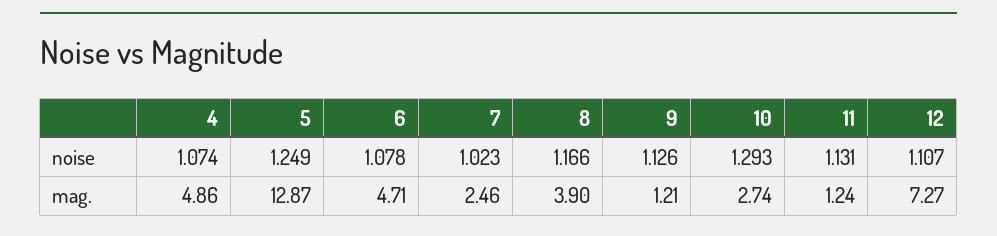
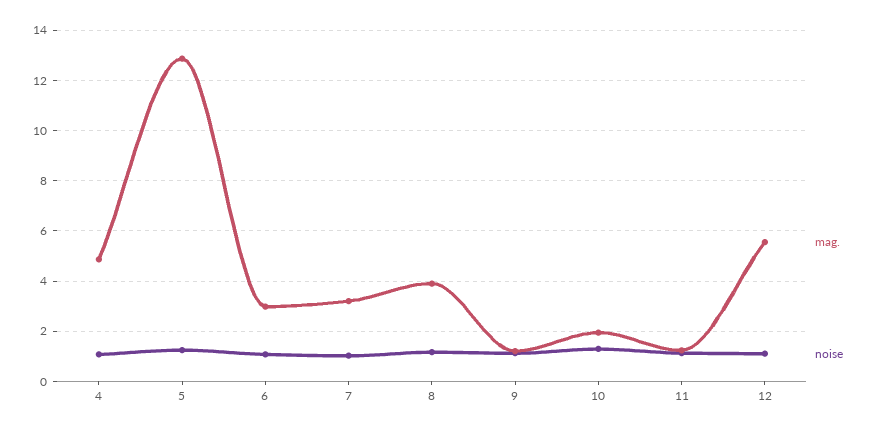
mag., 6: 4.71 -> 3
mag., 7: 2.46 -> 3.25
mag., 10: 2.74 -> 2
mag., 12: 7.27 -> 5.5

